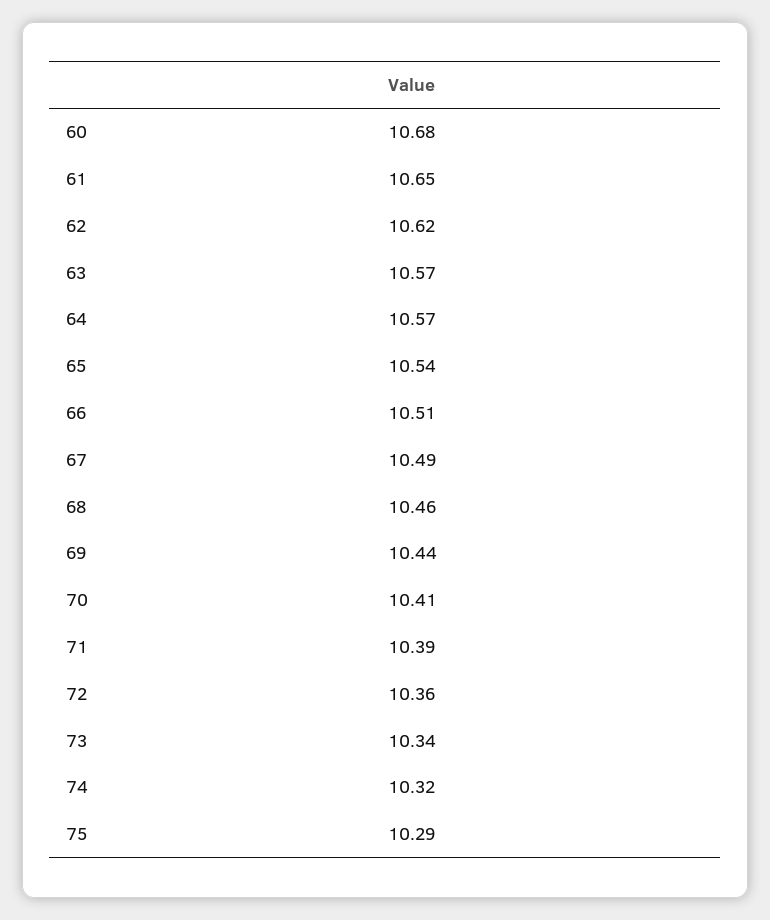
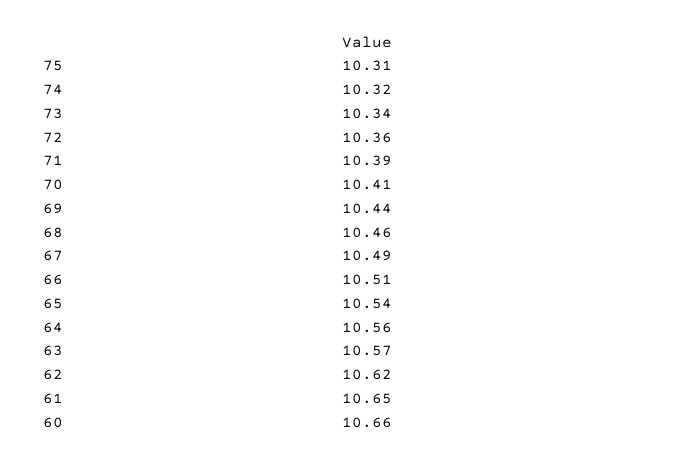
60: 10.68 -> 10.66
64: 10.57 -> 10.56
75: 10.29 -> 10.31

